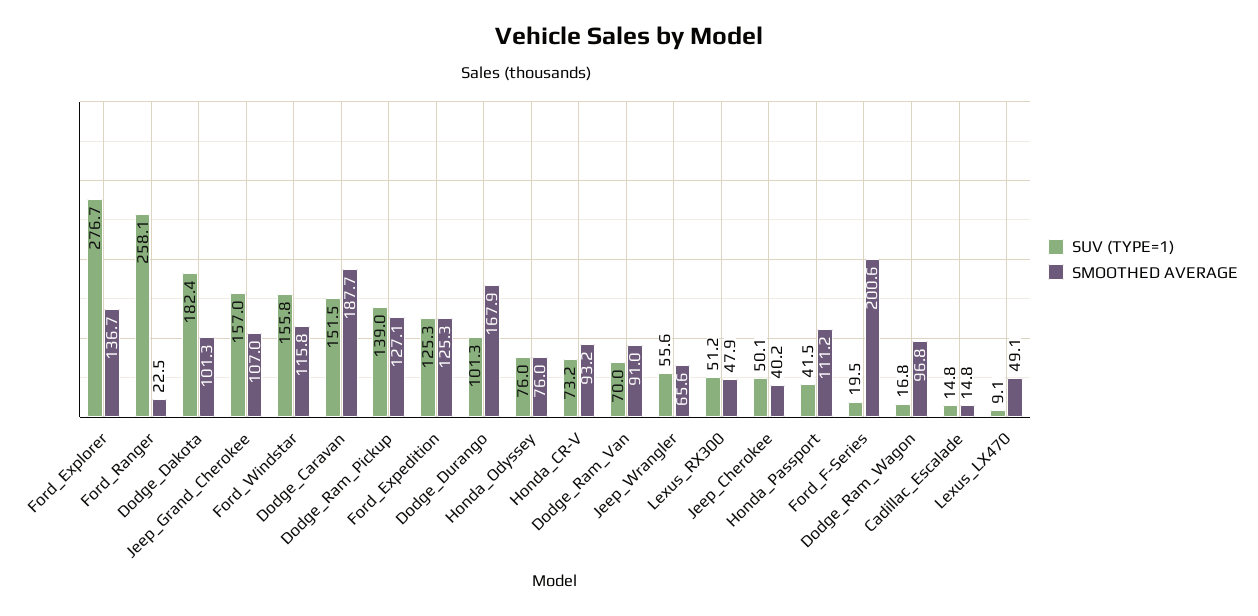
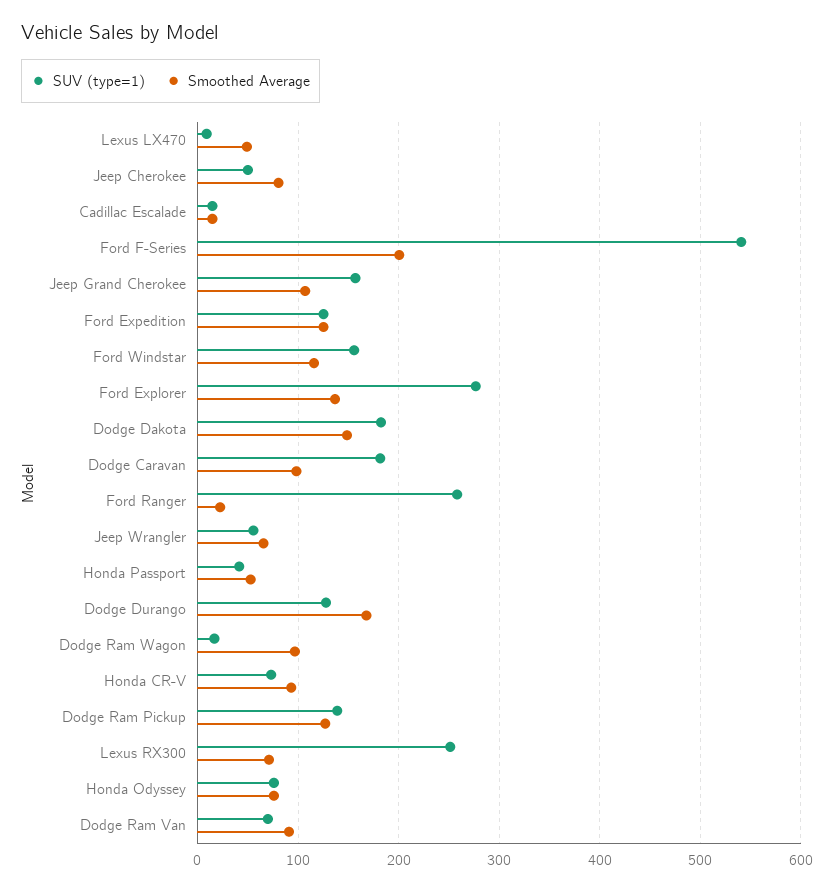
SMOOTHED AVERAGE, Dodge_Dakota: 101.3 -> 150
SUV (TYPE=1), Dodge_Caravan: 151.5 -> 180
SMOOTHED AVERAGE, Dodge_Caravan: 187.7 -> 100
SUV (TYPE=1), Dodge_Durango: 101.3 -> 130
SUV (TYPE=1), Lexus_RX300: 51.2 -> 250
SMOOTHED AVERAGE, Lexus_RX300: 47.9 -> 70
SMOOTHED AVERAGE, Jeep_Cherokee: 40.2 -> 80
SMOOTHED AVERAGE, Honda_Passport: 111.2 -> 50
SUV (TYPE=1), Ford_F-Series: 19.5 -> 540

